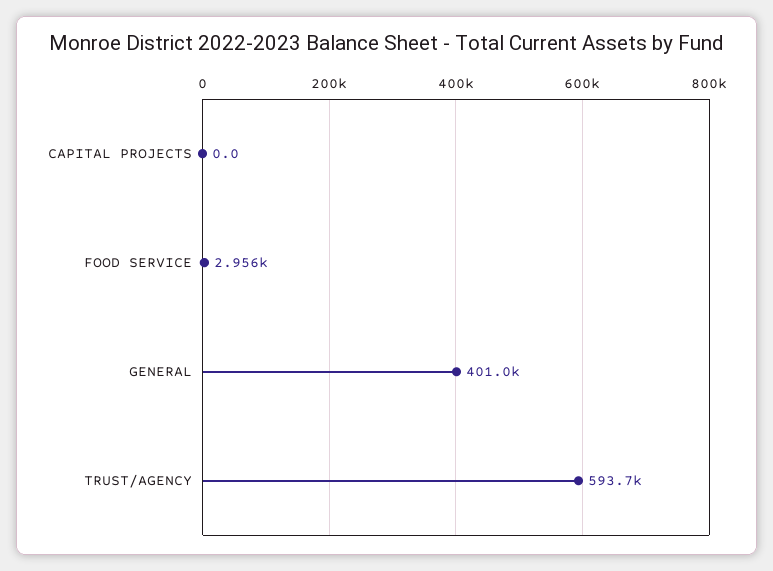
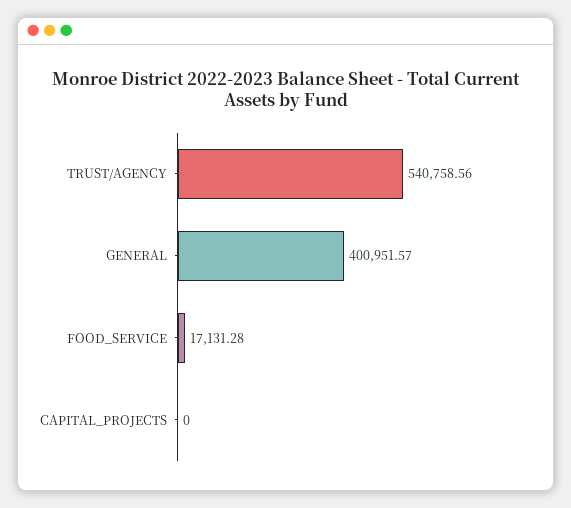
FOOD SERVICE: 2956 -> 17131.28
TRUST/AGENCY: 593700 -> 540758.56

